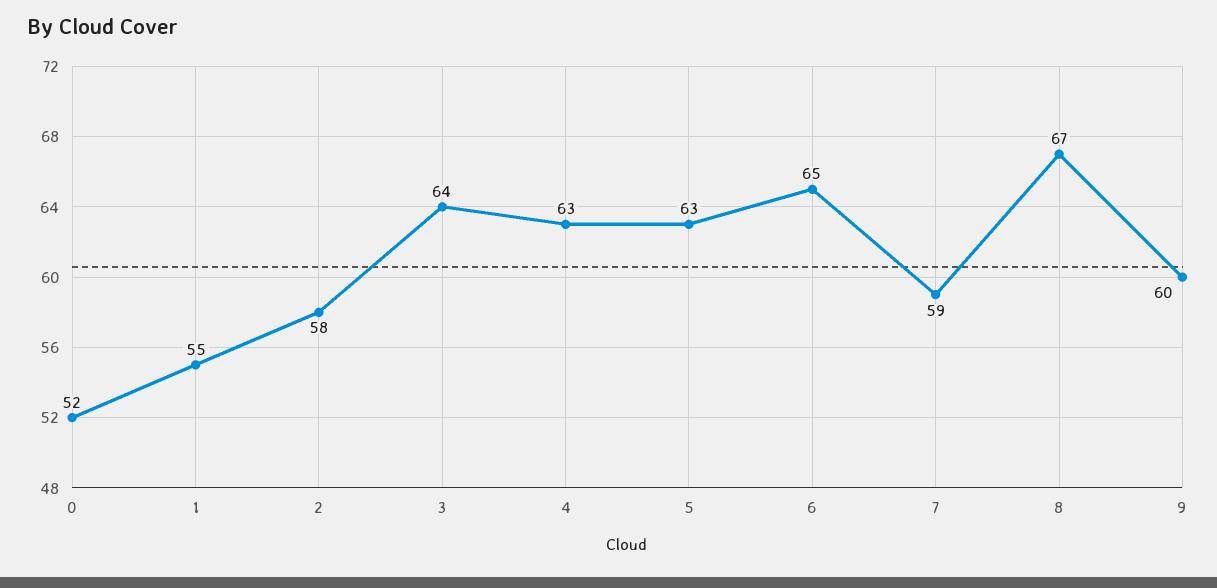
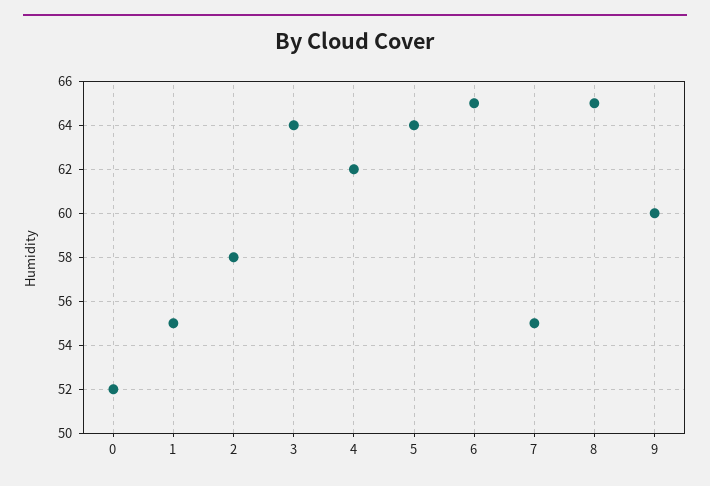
4: 63 -> 62
5: 63 -> 64
7: 59 -> 55
8: 67 -> 65

